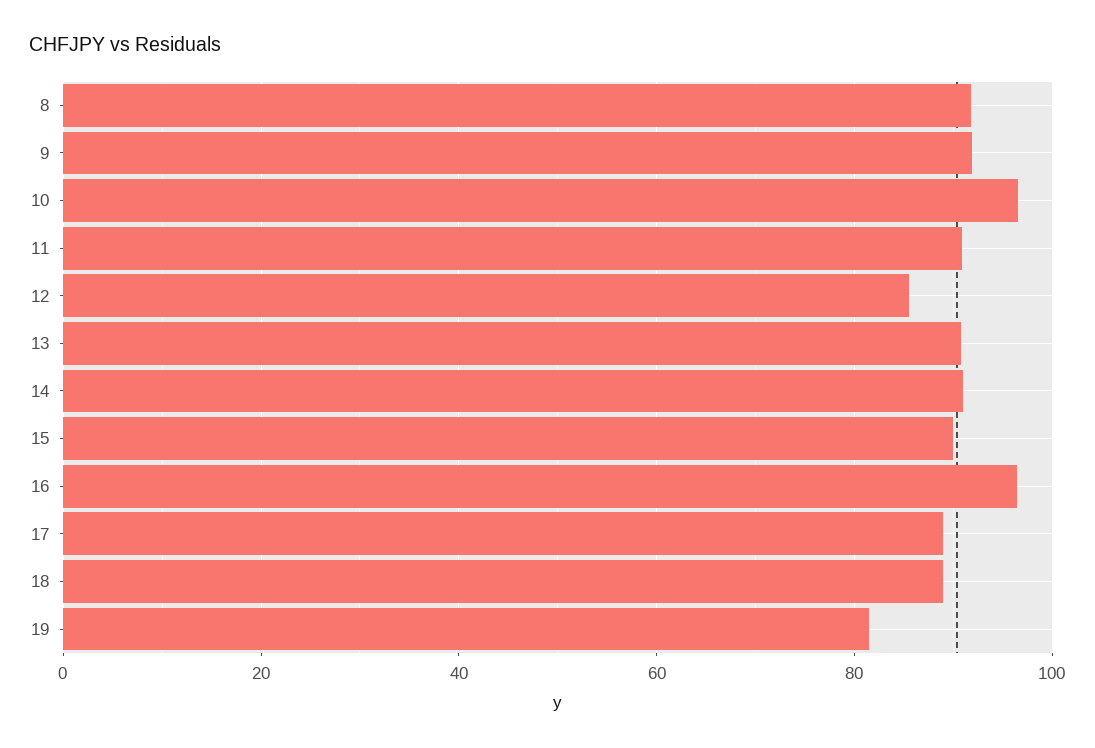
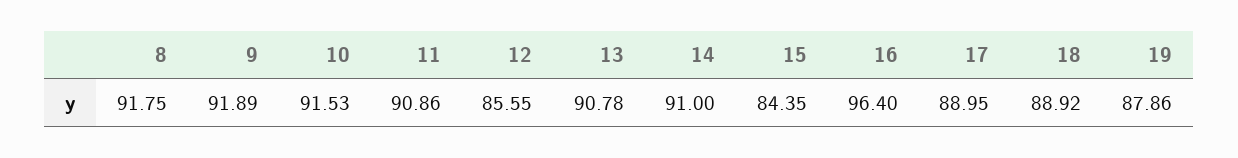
10: 96 -> 91.53
15: 90 -> 84.35
19: 82 -> 87.86

